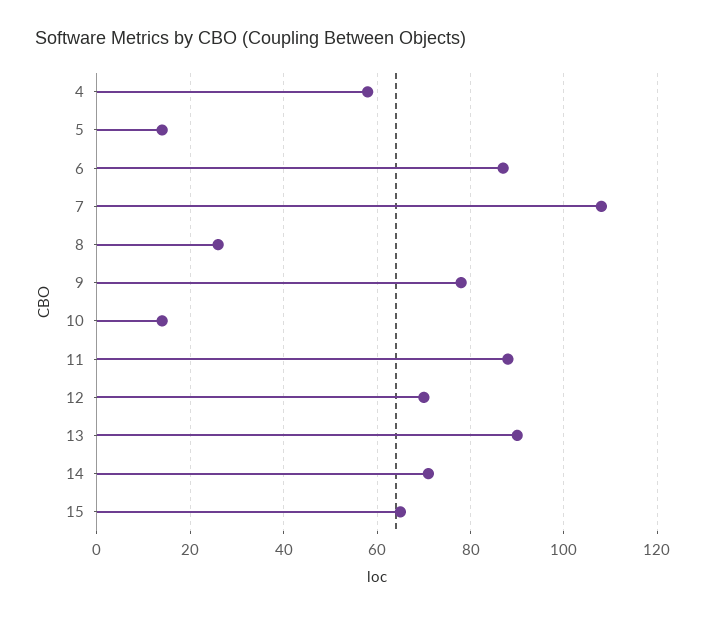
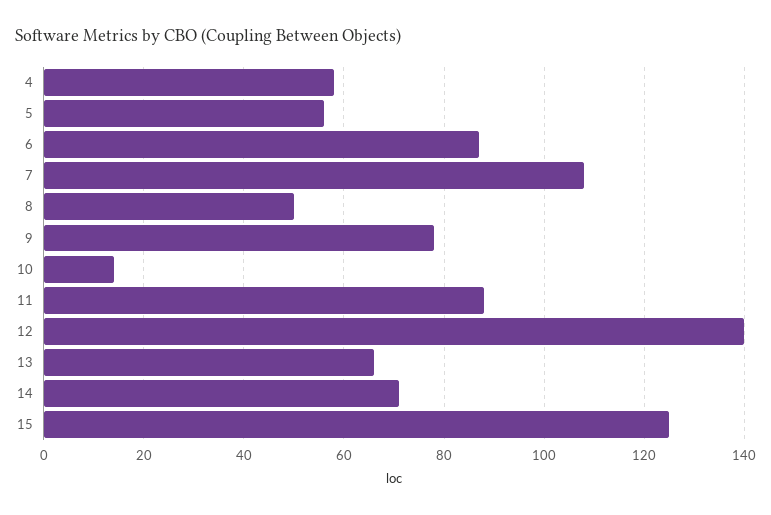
5: 15 -> 55
8: 25 -> 50
12: 70 -> 140
13: 90 -> 65
15: 65 -> 125

